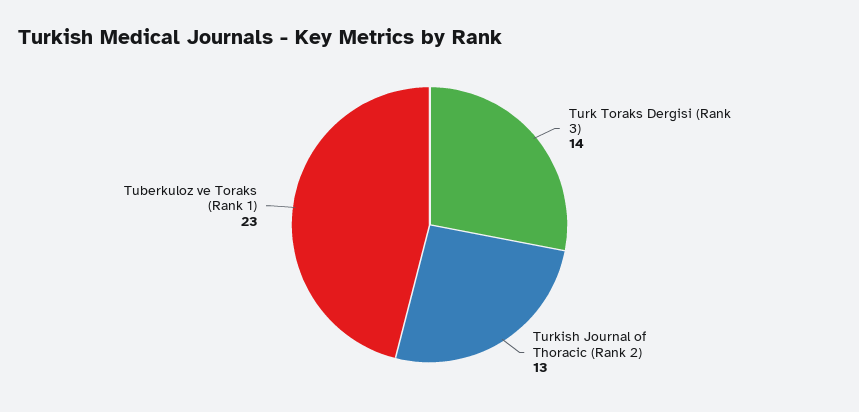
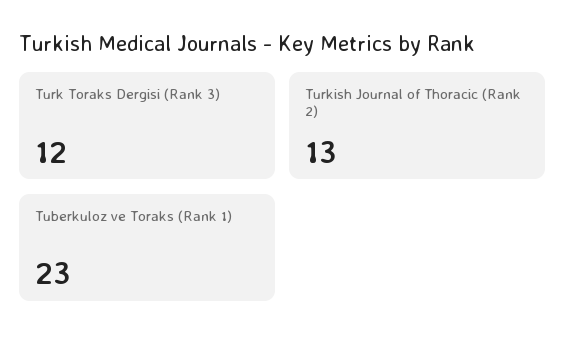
Turk Toraks Dergisi (Rank 3): 14 -> 12

